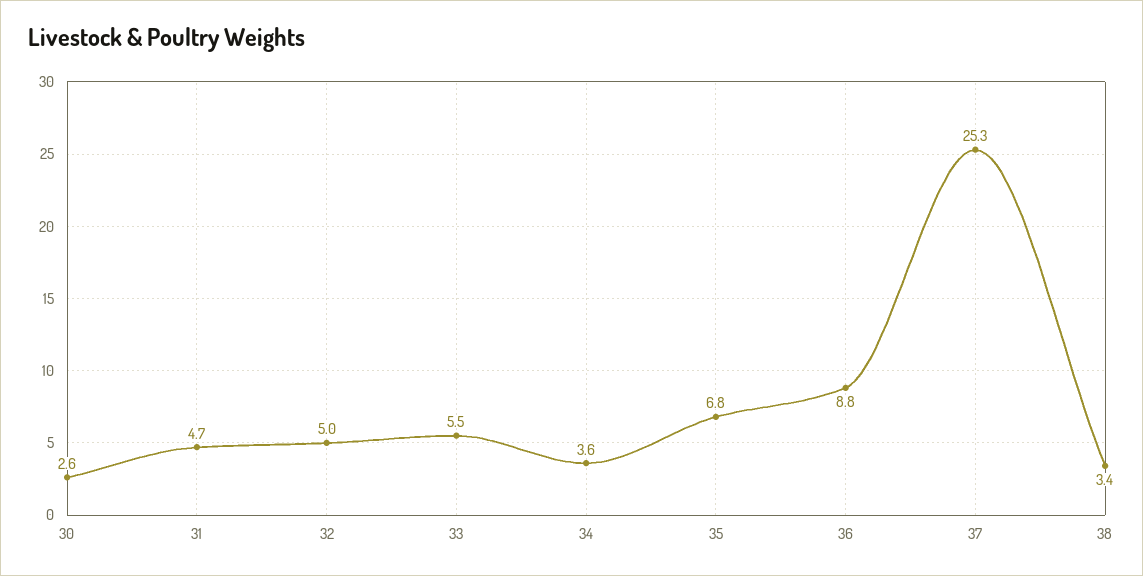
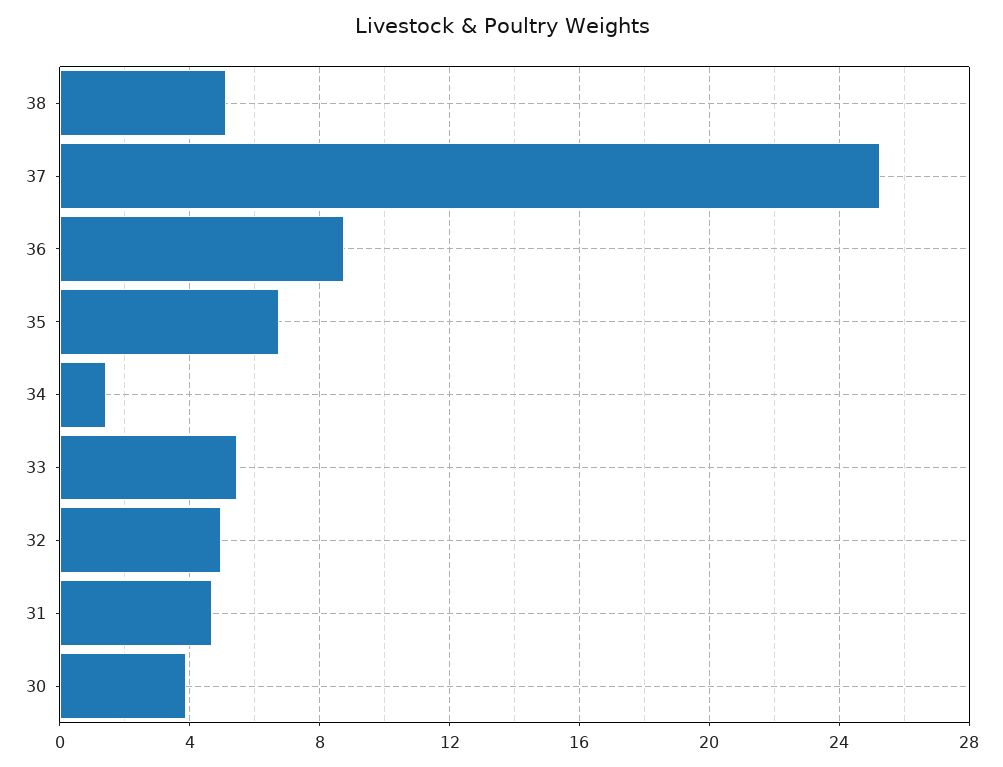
30: 2.6 -> 4
34: 3.6 -> 1.5
38: 3.4 -> 5

